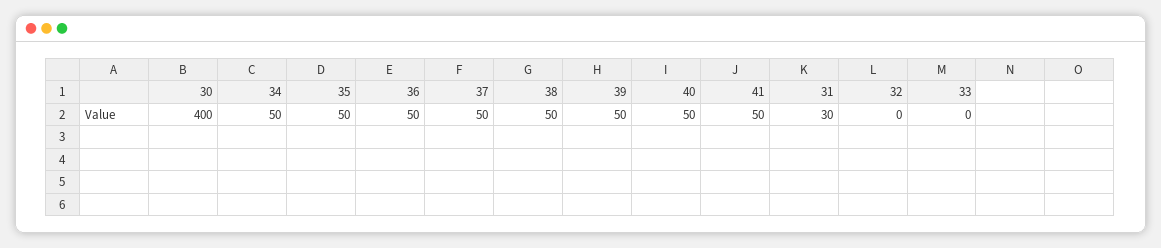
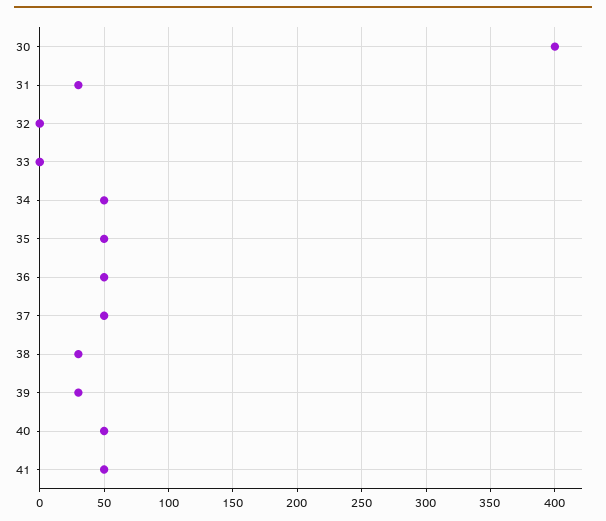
38: 50 -> 30
39: 50 -> 30

